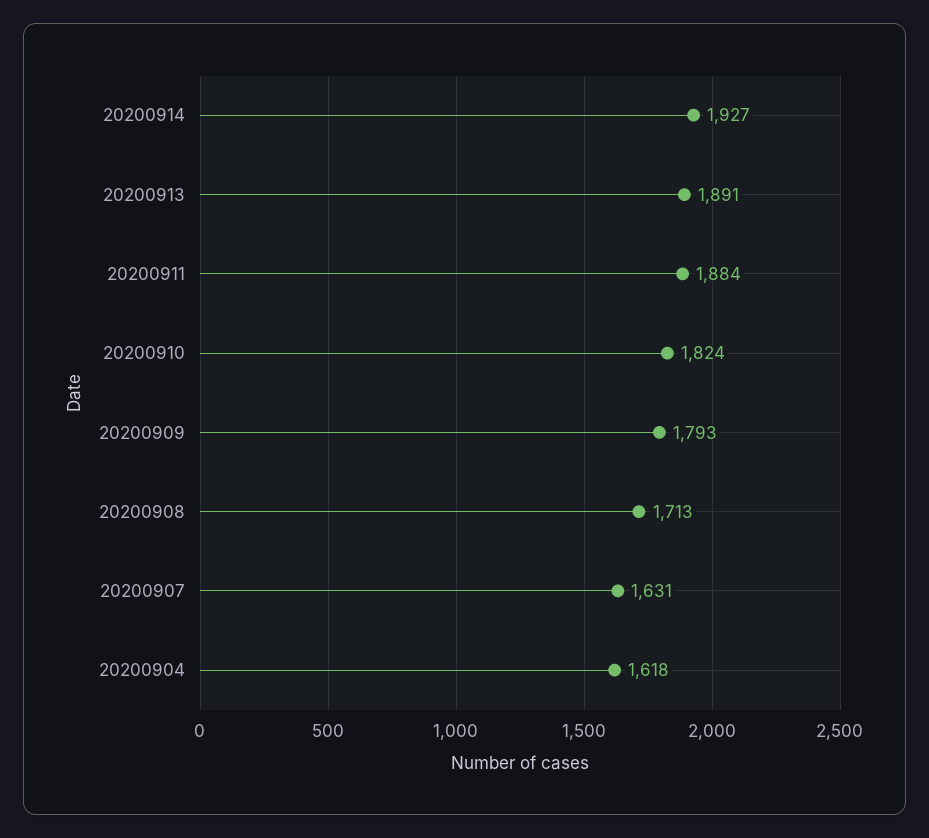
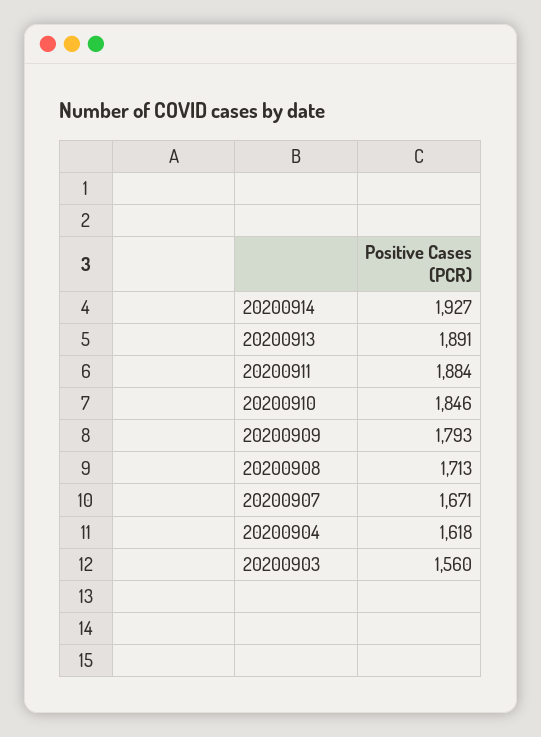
20200910: 1824 -> 1846
20200907: 1631 -> 1671
20200903: none -> 1560

